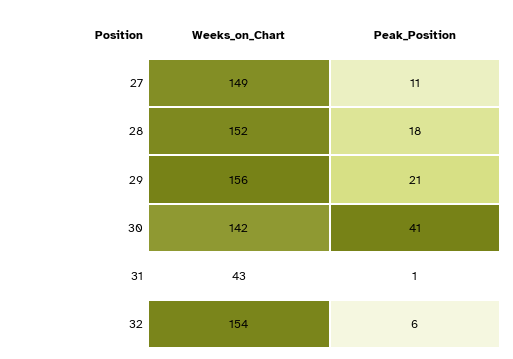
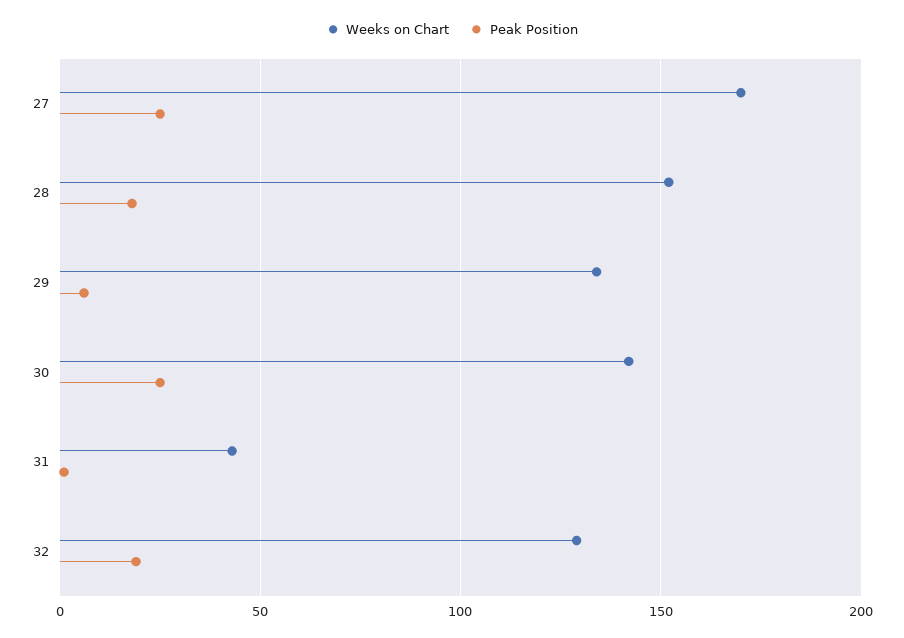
Weeks_on_Chart, 27: 149 -> 170
Peak_Position, 27: 11 -> 25
Weeks_on_Chart, 29: 156 -> 135
Peak_Position, 29: 21 -> 5
Peak_Position, 30: 41 -> 25
Weeks_on_Chart, 32: 154 -> 130
Peak_Position, 32: 6 -> 20

